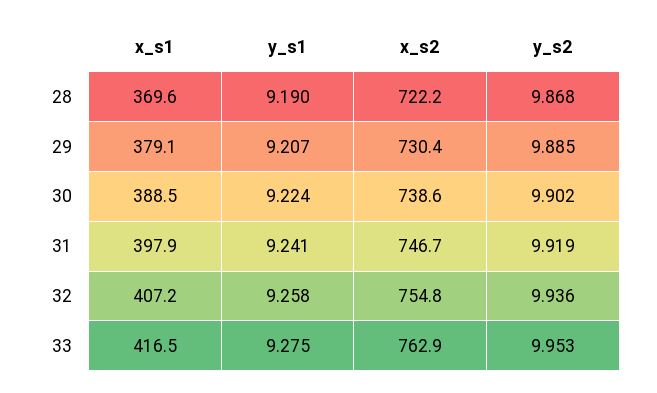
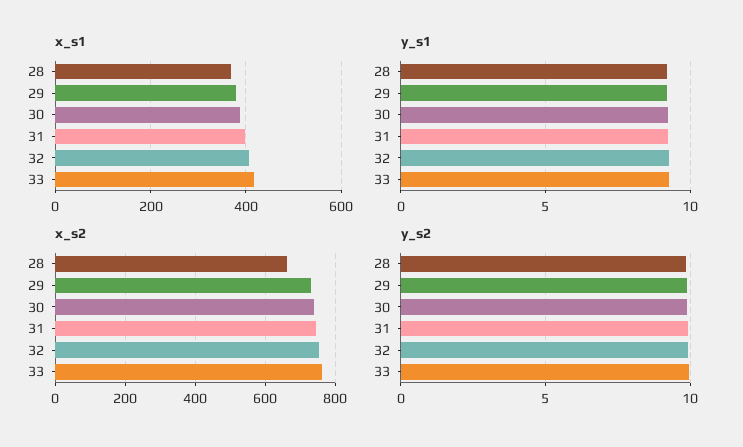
x_s2, 28: 722.2 -> 660

